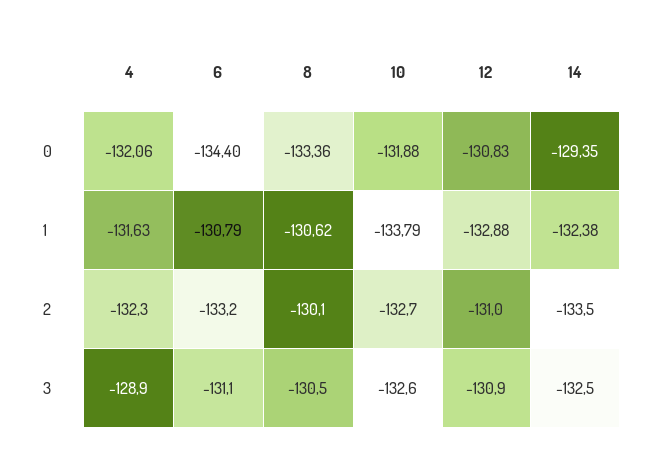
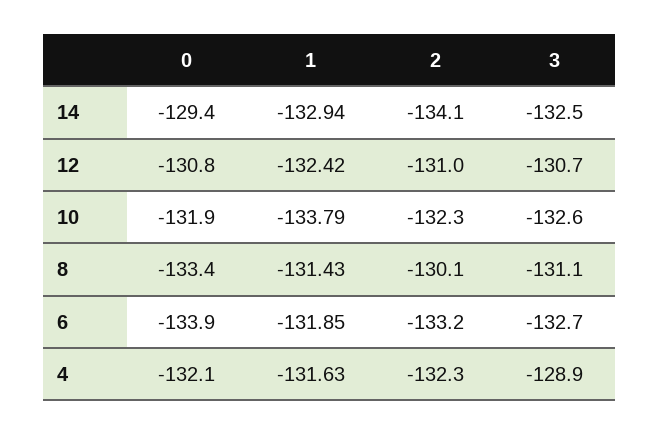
6, 0: -134.4 -> -133.9
6, 1: -130.79 -> -131.85
8, 1: -130.62 -> -131.43
12, 1: -132.88 -> -132.42
14, 1: -132.38 -> -132.94
10, 2: -132.7 -> -132.3
14, 2: -133.5 -> -134.1
6, 3: -131.1 -> -132.7
8, 3: -130.5 -> -131.1
12, 3: -130.9 -> -130.7

